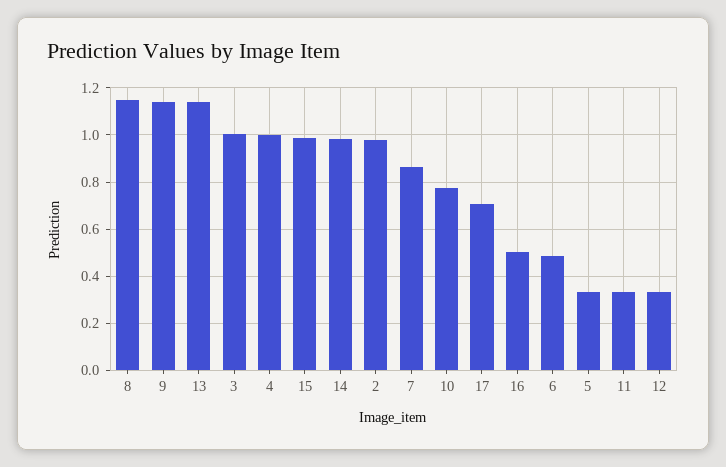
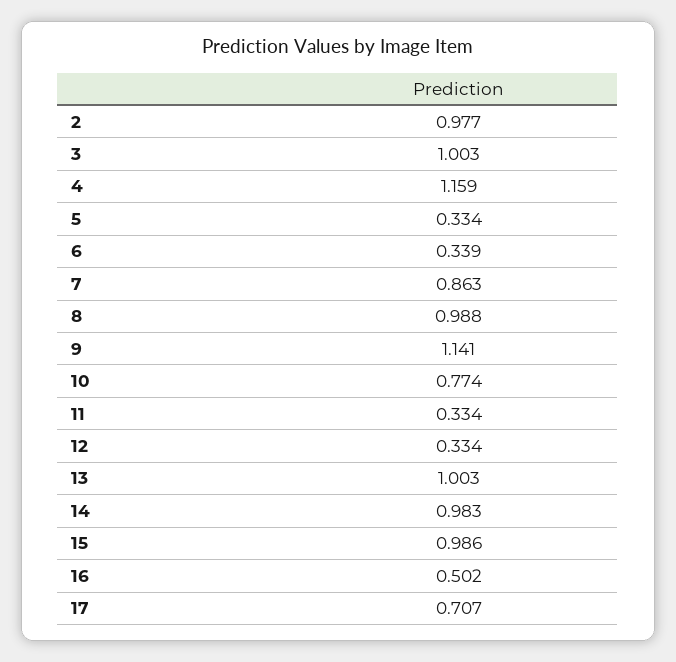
8: 1.15 -> 0.988
13: 1.15 -> 1.003
4: 1 -> 1.159
6: 0.5 -> 0.339

